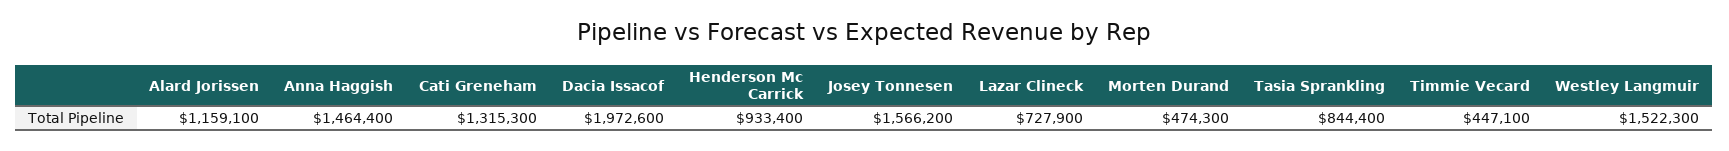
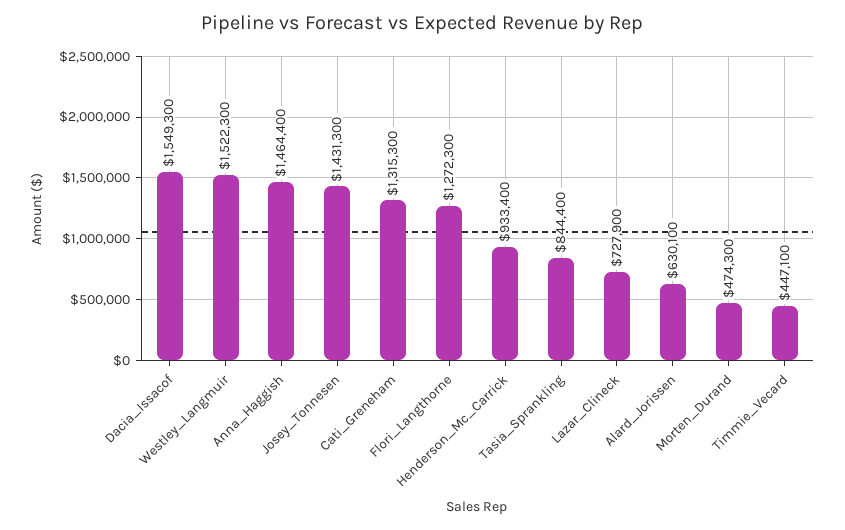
Alard Jorissen: 1159100 -> 630100
Dacia Issacof: 1972600 -> 1549300
Josey Tonnesen: 1566200 -> 1431300
Flori_Langthorne: none -> 1272300

